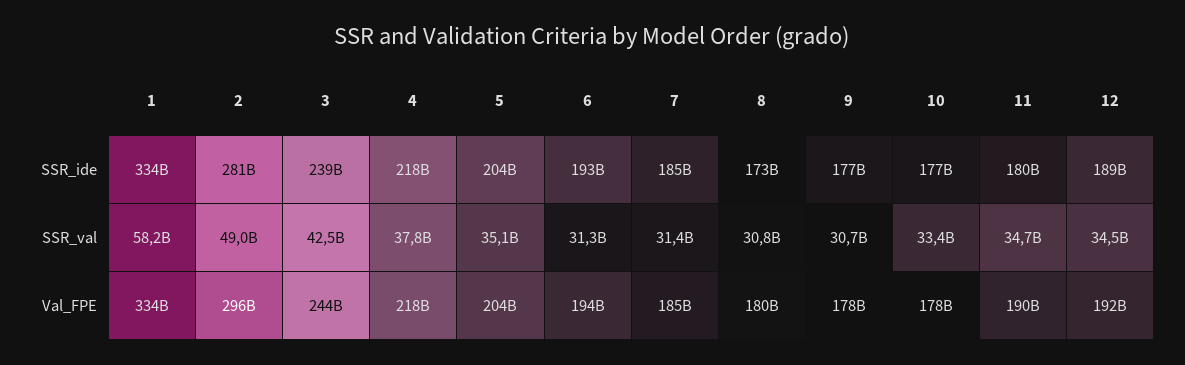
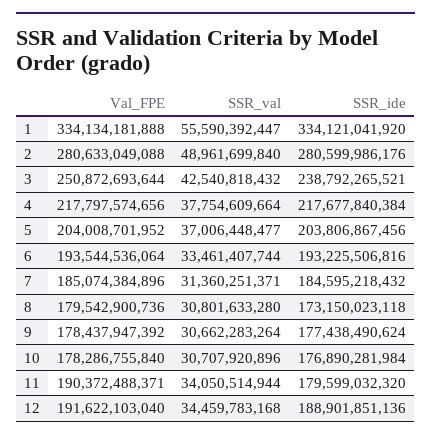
1, SSR_val: 58200000000 -> 55590392447
5, SSR_val: 35100000000 -> 37006448477
6, SSR_val: 31300000000 -> 33461407744
10, SSR_val: 33400000000 -> 30707920896
11, SSR_val: 34700000000 -> 34050514944
2, Val_FPE: 296000000000 -> 280633049088
3, Val_FPE: 244000000000 -> 250872693644

